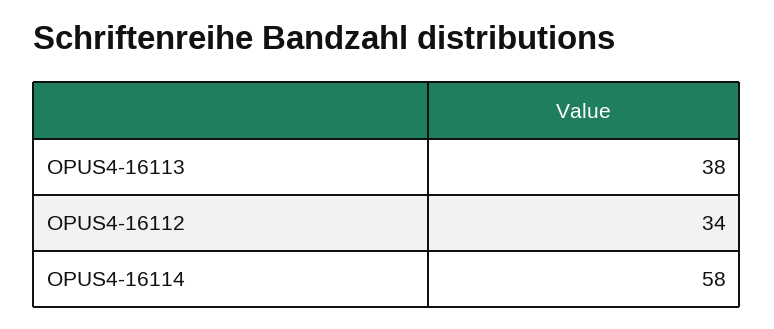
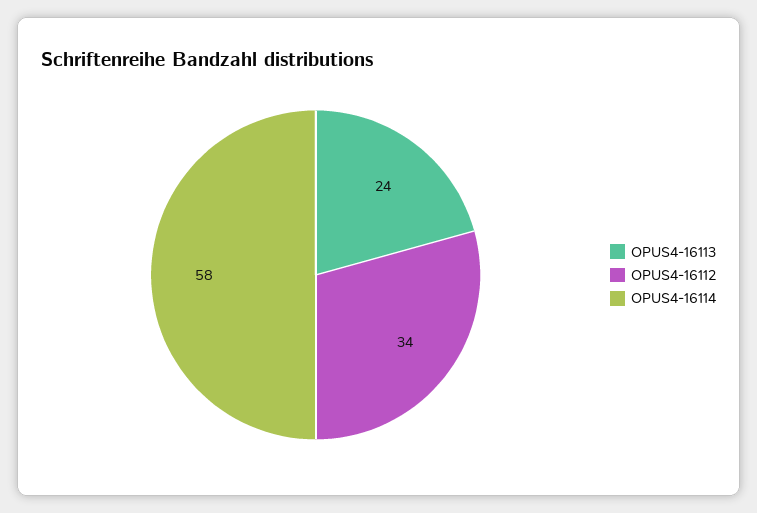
OPUS4-16113: 38 -> 24

